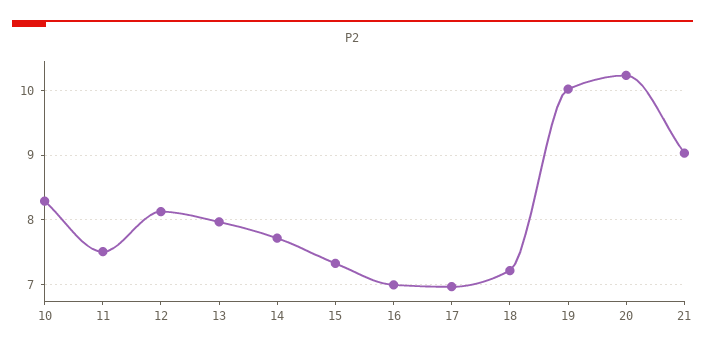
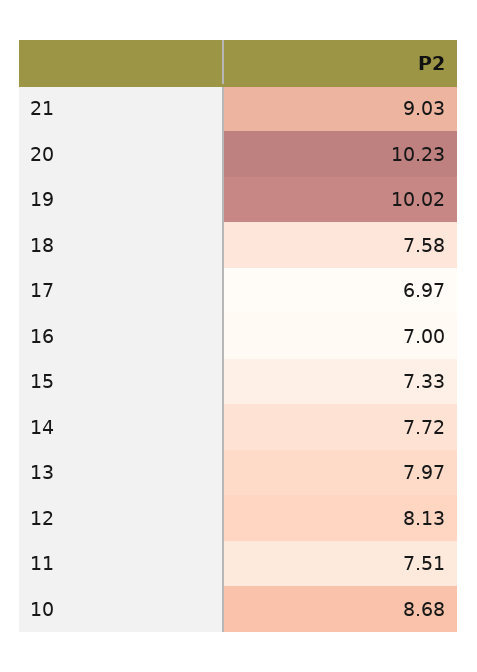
10: 8.3 -> 8.68
18: 7.2 -> 7.58

